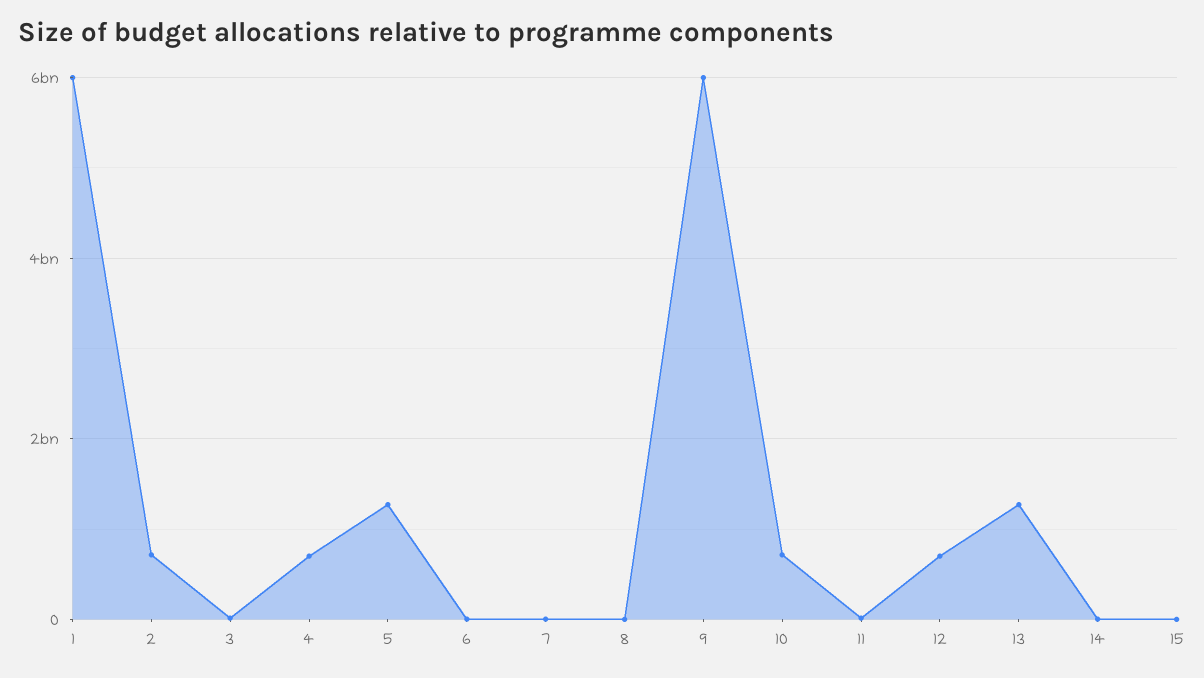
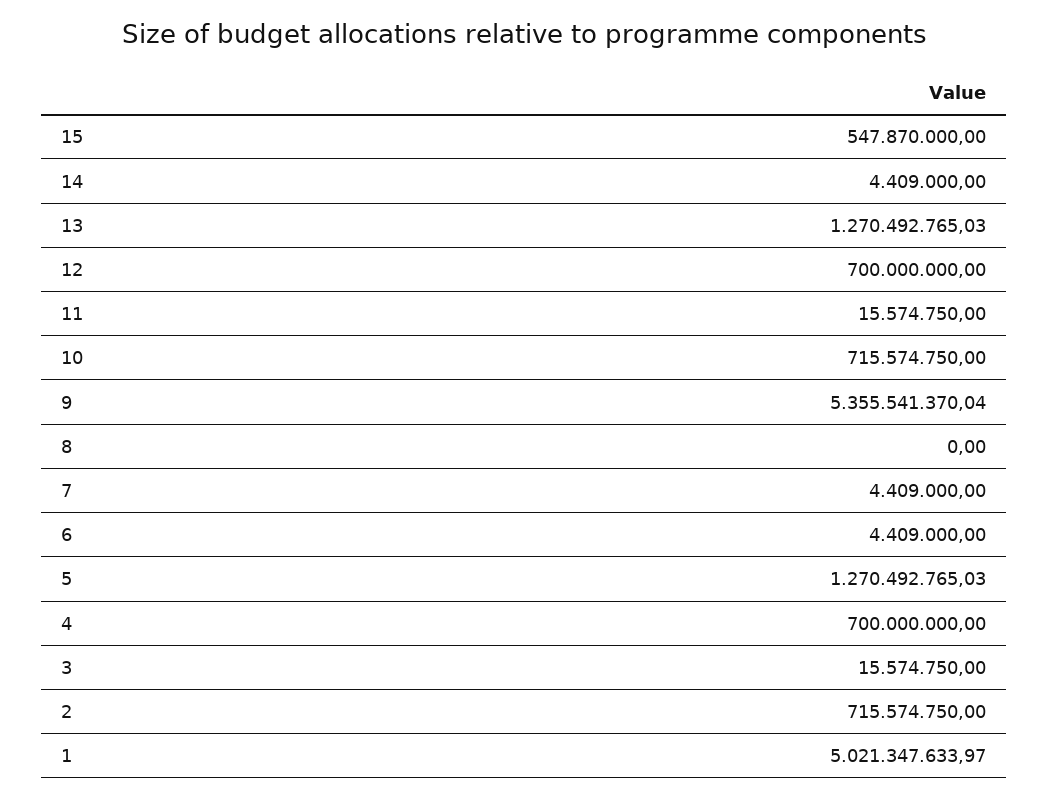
1: 6000000000 -> 5021347633.97
9: 6000000000 -> 5355541370.04
15: 0 -> 547870000

